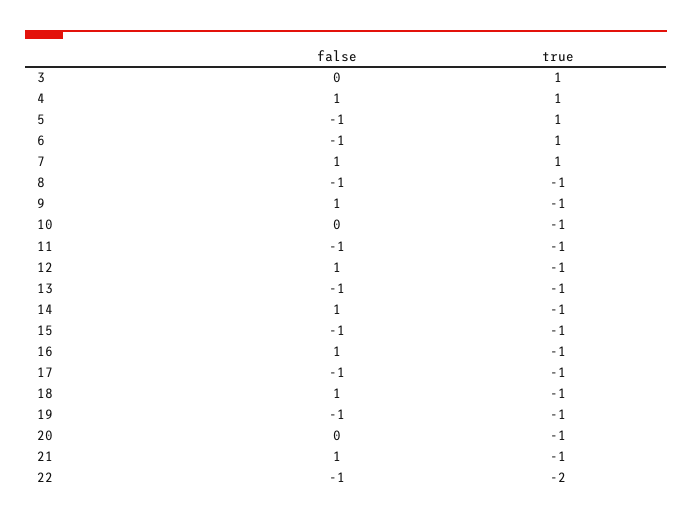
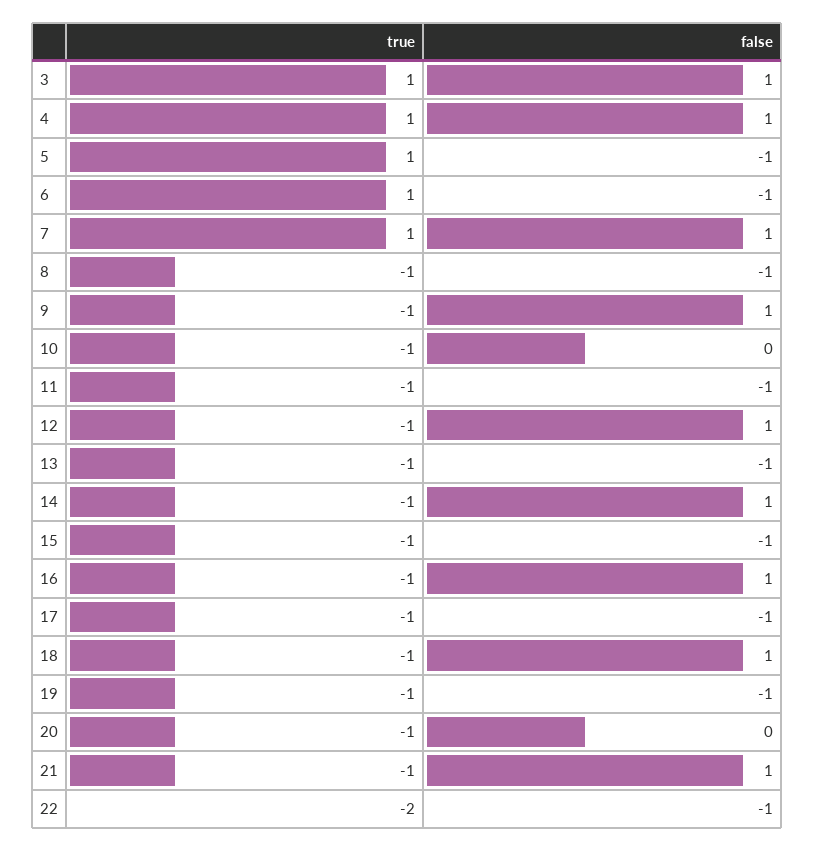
false, 3: 0 -> 1

